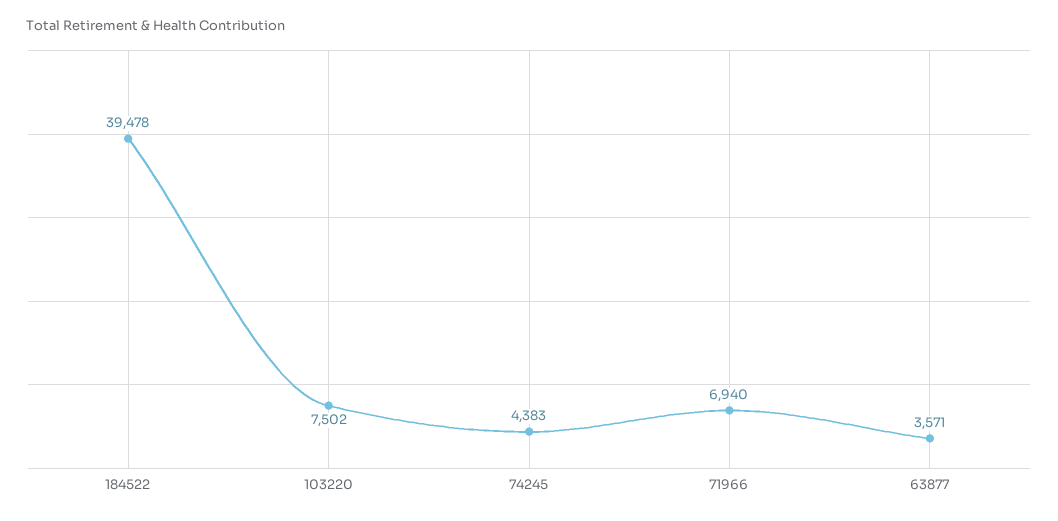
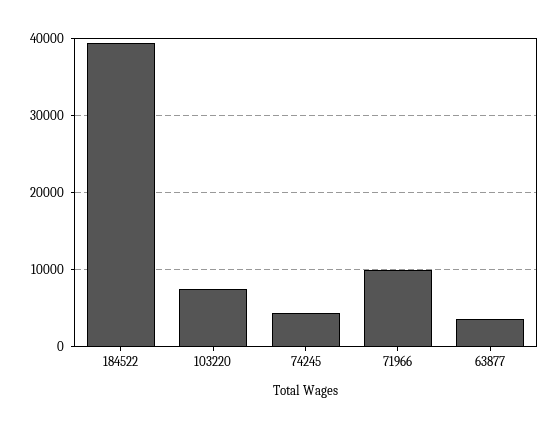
71966: 6940 -> 10000

